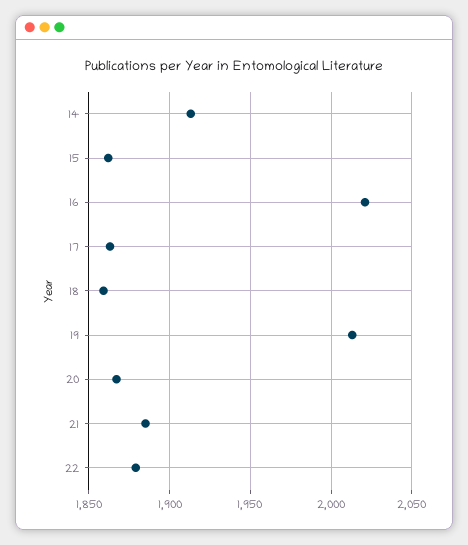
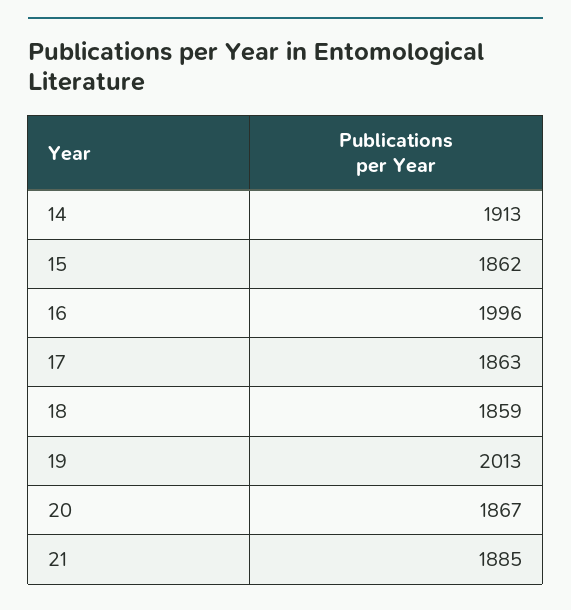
16: 2020 -> 1996
22: 1880 -> none

